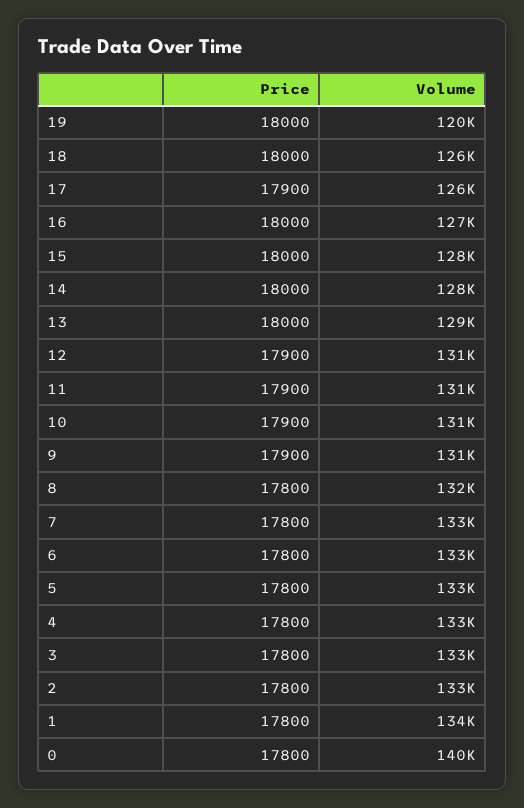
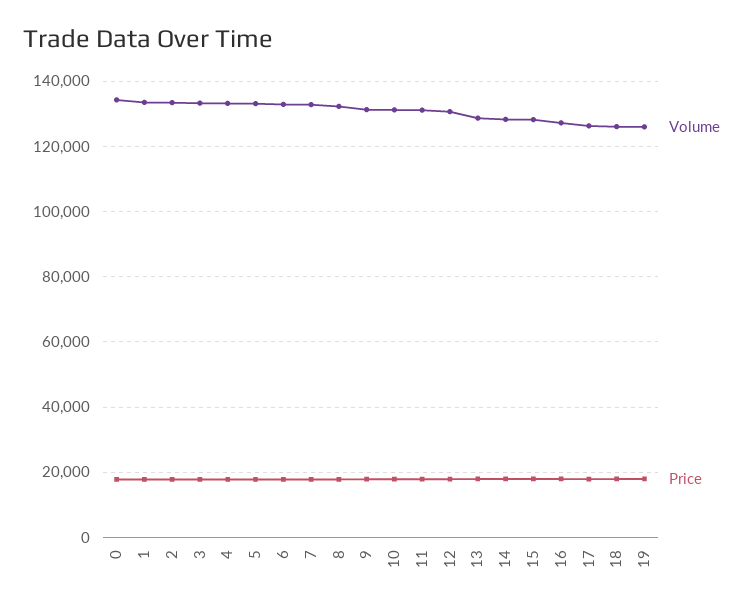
Volume, 19: 120000 -> 126000
Volume, 0: 140000 -> 134000

